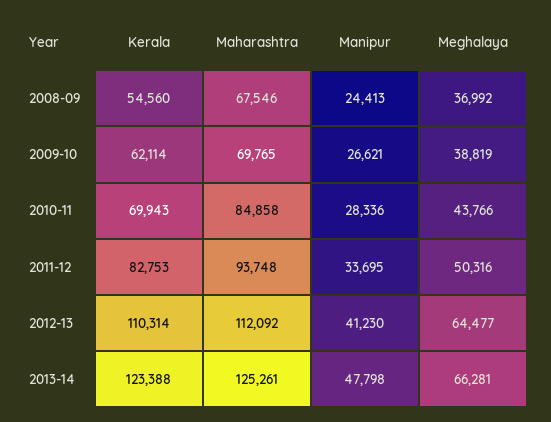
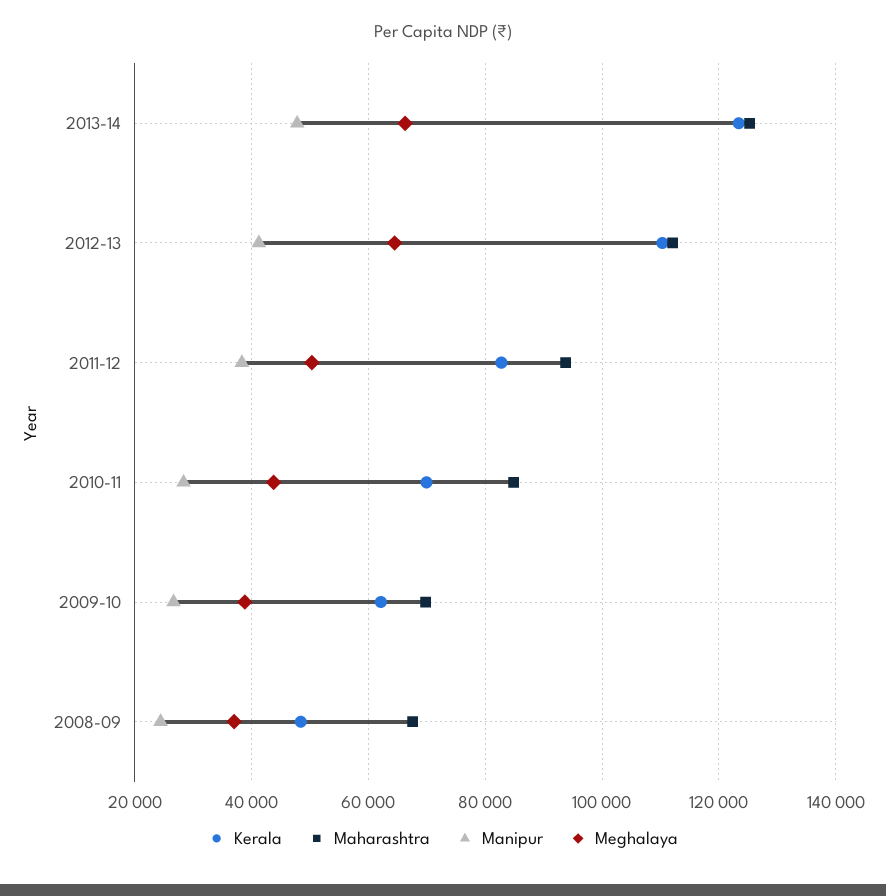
Kerala, 2008-09: 54560 -> 48000
Manipur, 2011-12: 33695 -> 38000

